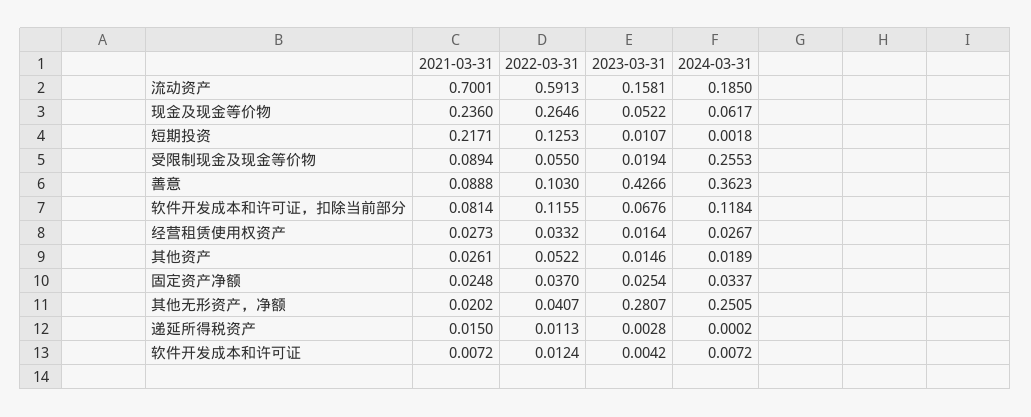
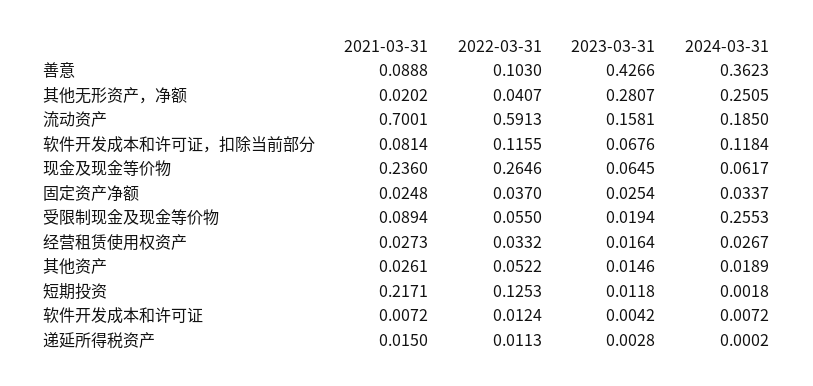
2023-03-31, 现金及现金等价物: 0.0522 -> 0.0645
2023-03-31, 短期投资: 0.0107 -> 0.0118

